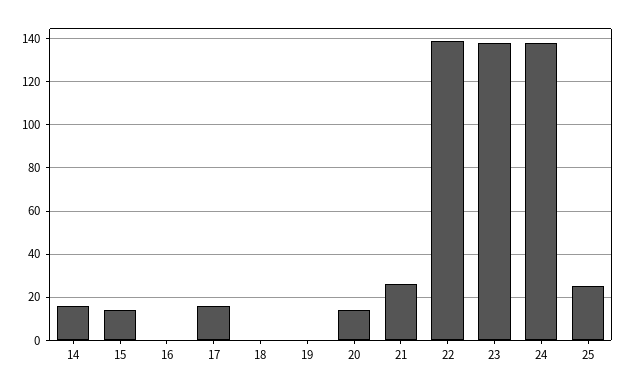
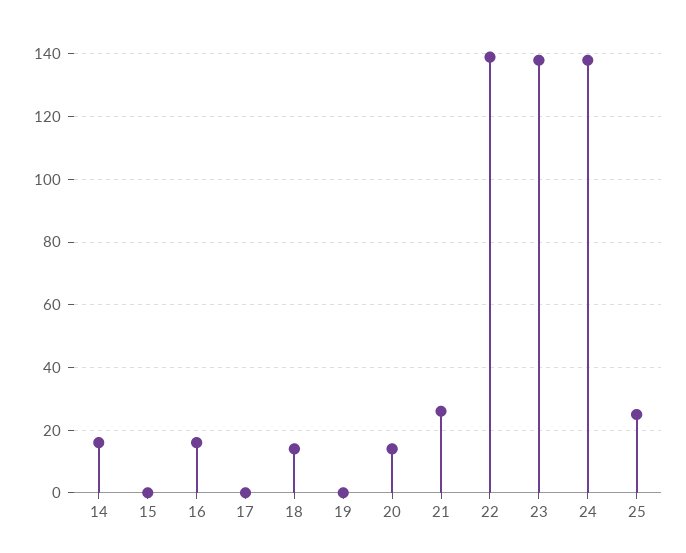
15: 15 -> 0
16: 0 -> 15
17: 15 -> 0
18: 0 -> 15

